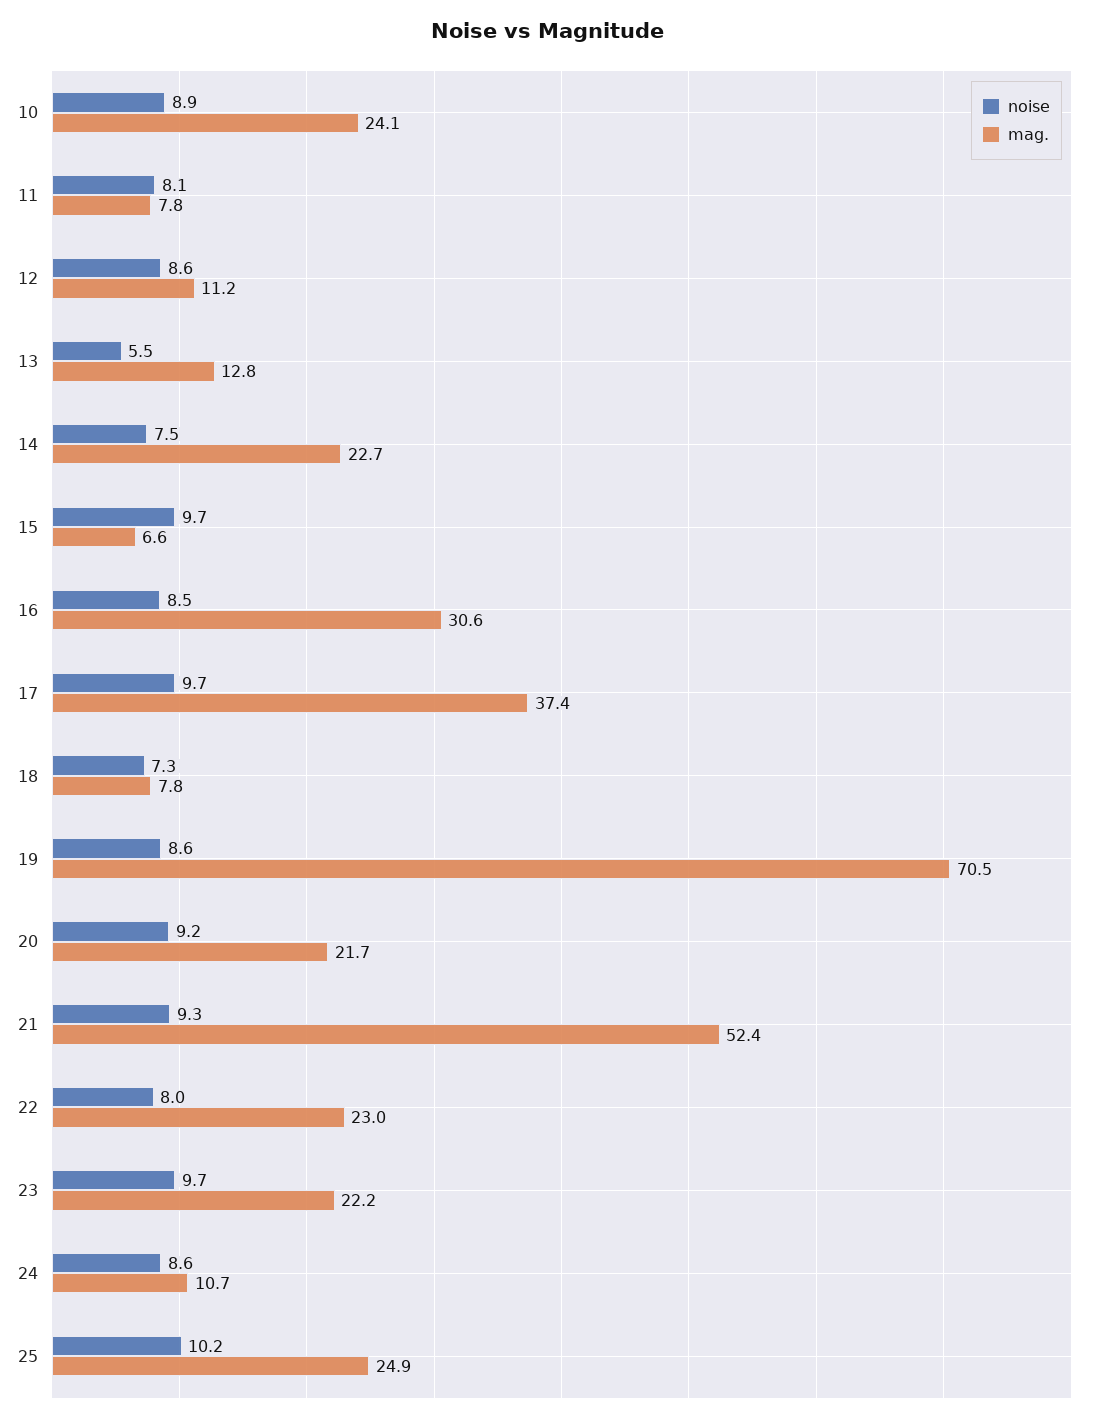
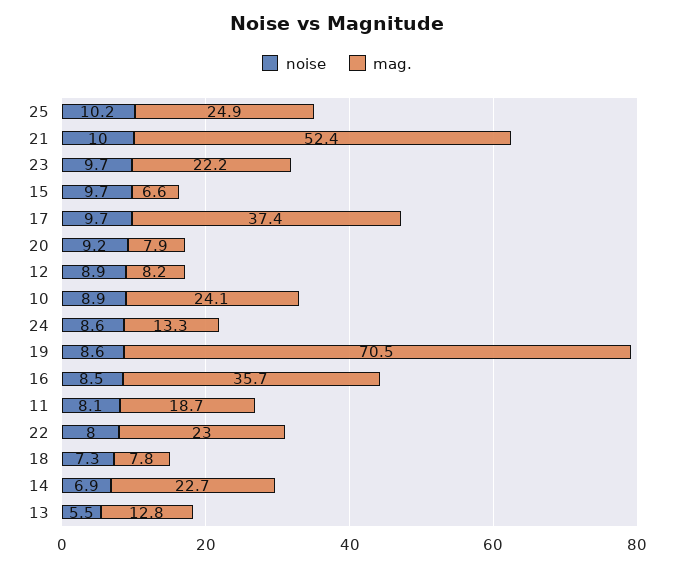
mag., 11: 7.8 -> 18.7
noise, 12: 8.6 -> 8.9
mag., 12: 11.2 -> 8.2
noise, 14: 7.5 -> 6.9
mag., 16: 30.6 -> 35.7
mag., 20: 21.7 -> 7.9
noise, 21: 9.3 -> 10
mag., 24: 10.7 -> 13.3

